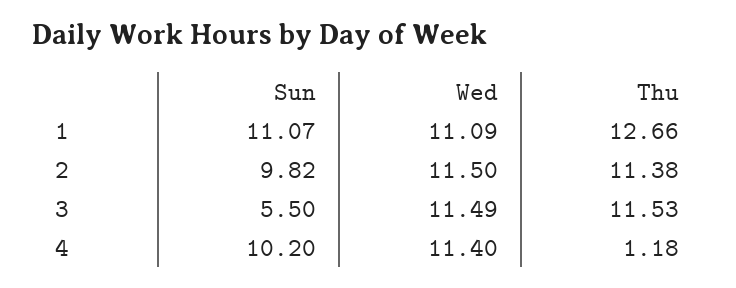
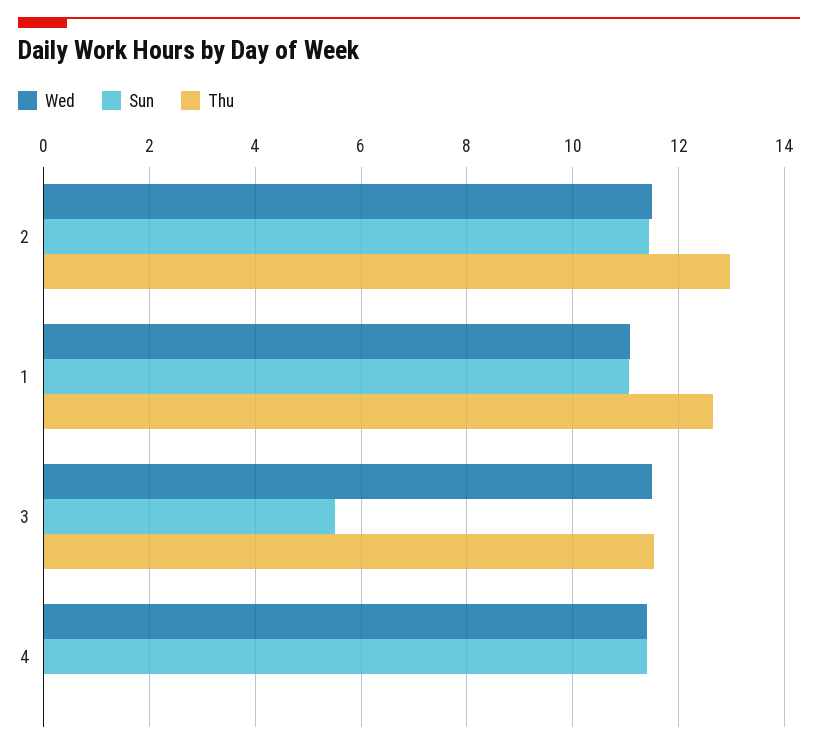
Sun, 2: 9.82 -> 11.4
Thu, 2: 11.38 -> 13
Sun, 4: 10.2 -> 11.4
Thu, 4: 1.18 -> 0

